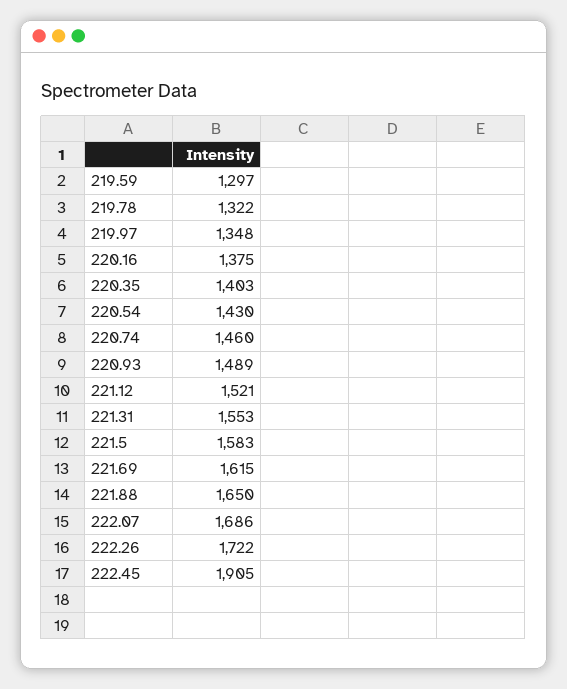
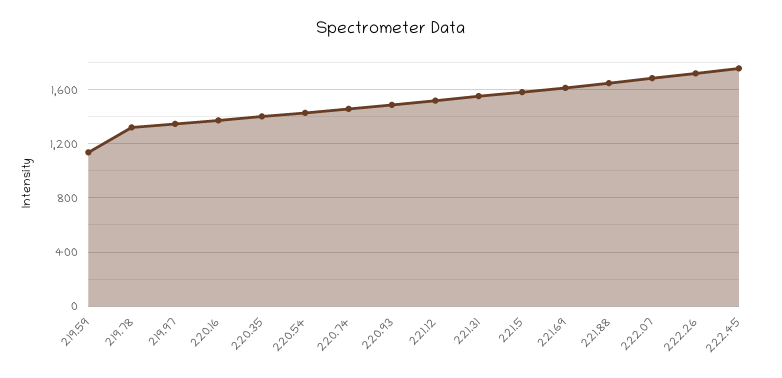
219.59: 1297 -> 1150
222.45: 1905 -> 1750

